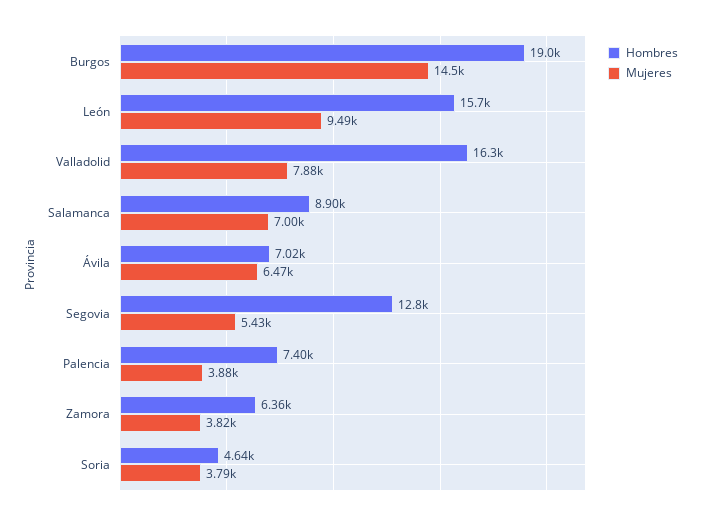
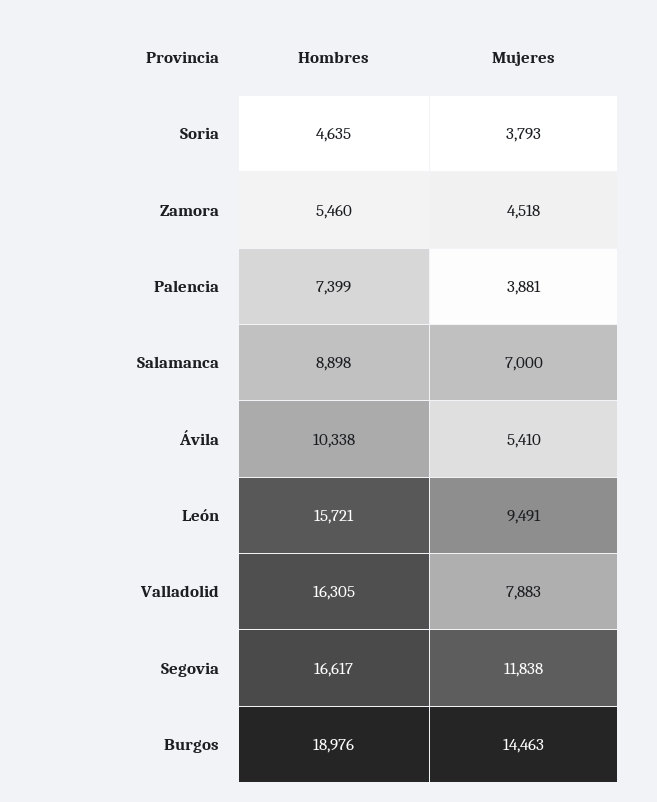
Hombres, Ávila: 7020 -> 10338
Mujeres, Ávila: 6470 -> 5410
Hombres, Segovia: 12800 -> 16617
Mujeres, Segovia: 5430 -> 11838
Hombres, Zamora: 6360 -> 5460
Mujeres, Zamora: 3820 -> 4518

